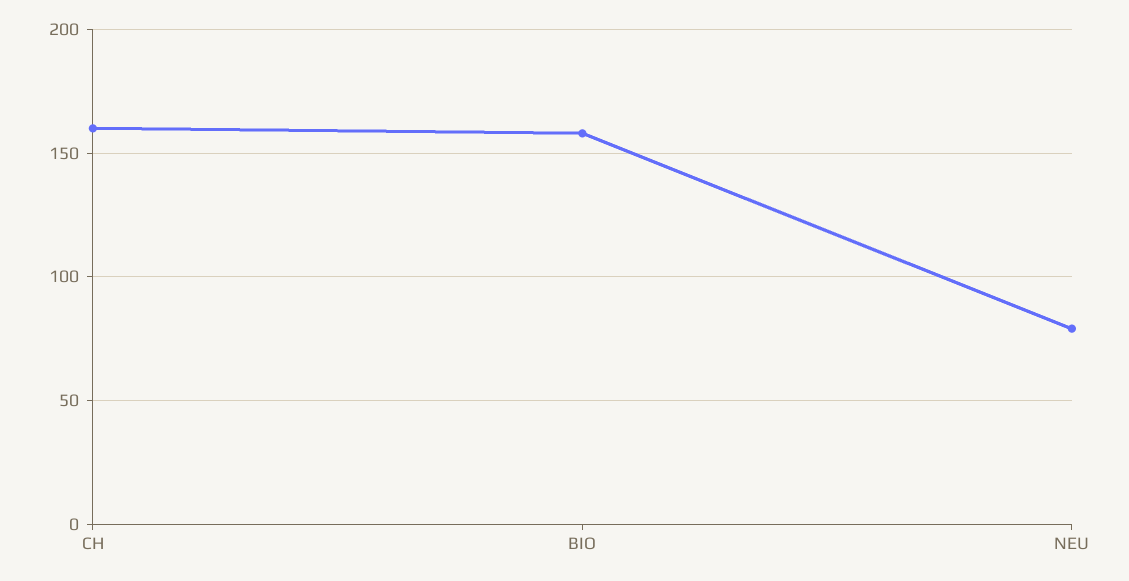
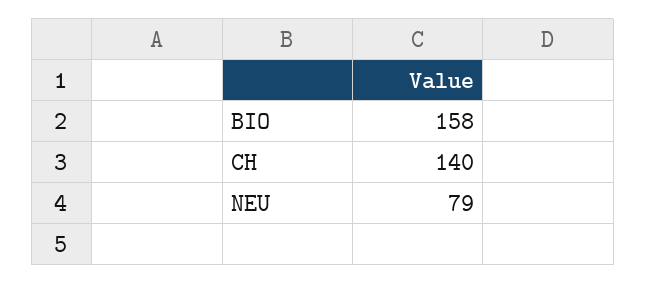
CH: 160 -> 140

